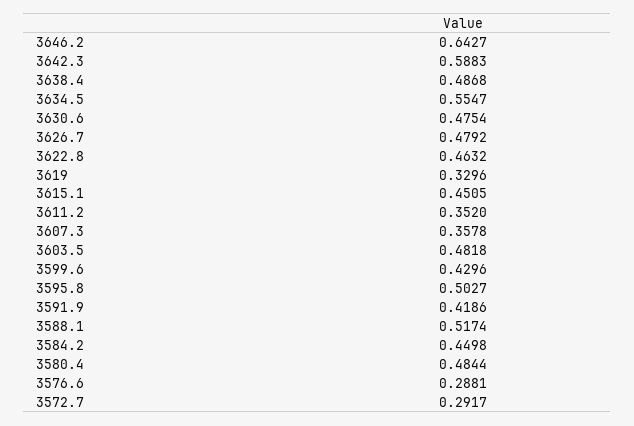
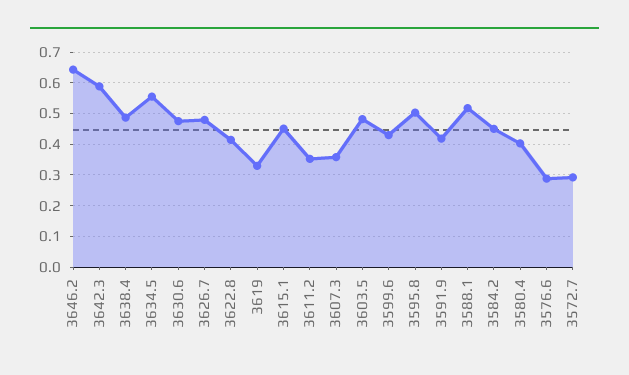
3622.8: 0.4632 -> 0.42
3580.4: 0.4844 -> 0.4

